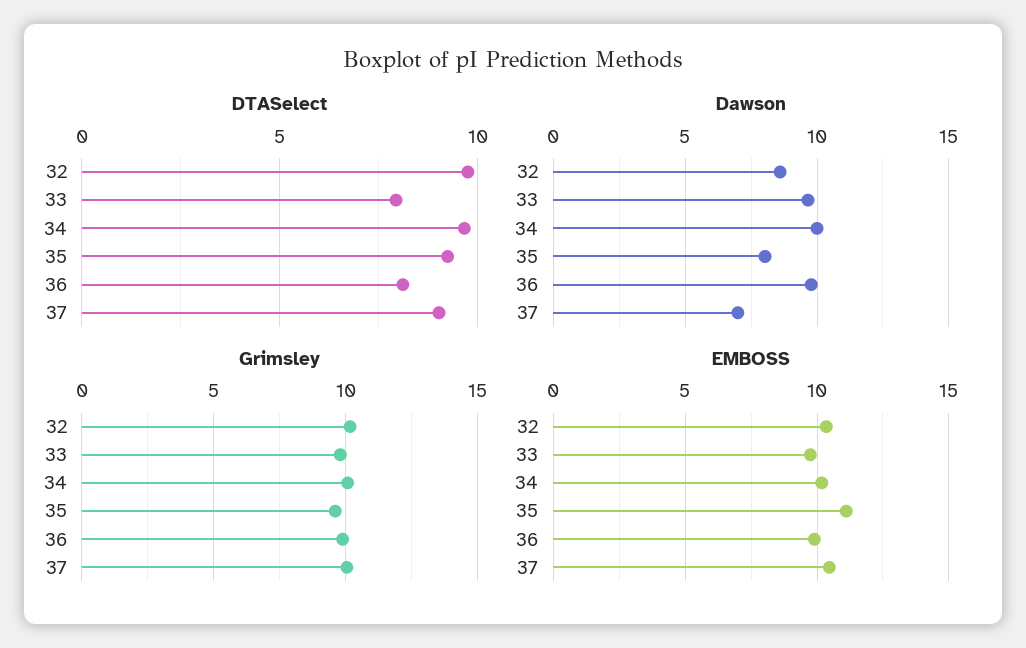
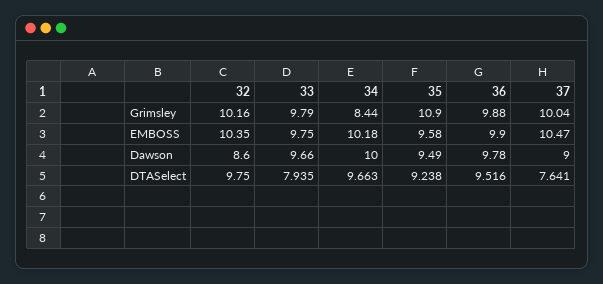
DTASelect, 36: 8 -> 9.516
DTASelect, 37: 9 -> 7.641
Dawson, 35: 8 -> 9.49
Dawson, 37: 7 -> 9
Grimsley, 34: 10 -> 8.44
Grimsley, 35: 9.5 -> 10.9
EMBOSS, 35: 11 -> 9.58

